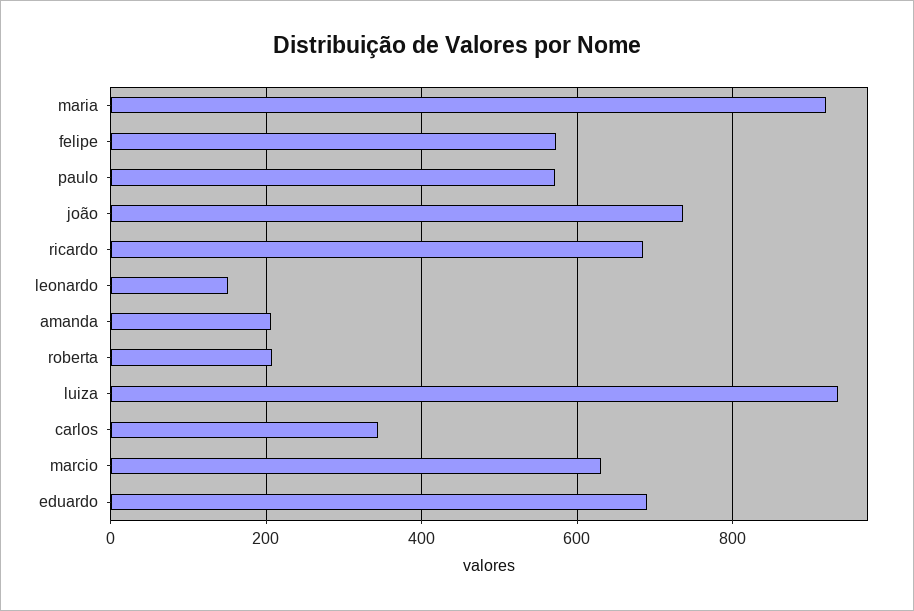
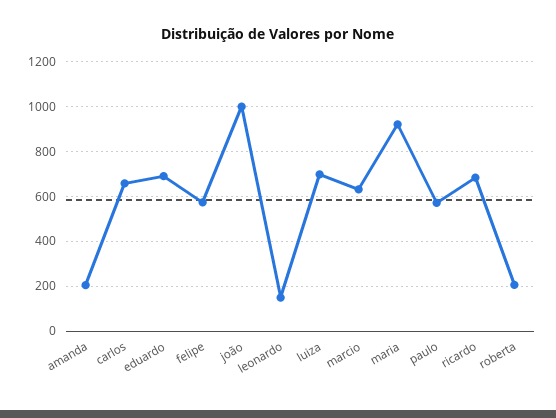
joão: 740 -> 1000
luiza: 940 -> 700
carlos: 340 -> 650

